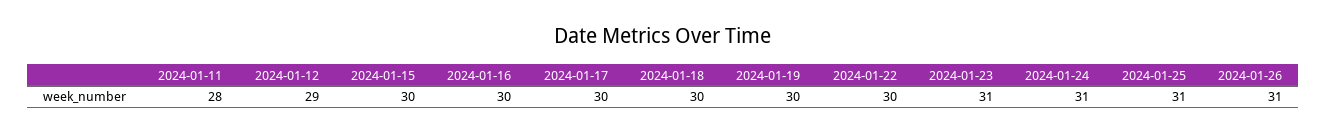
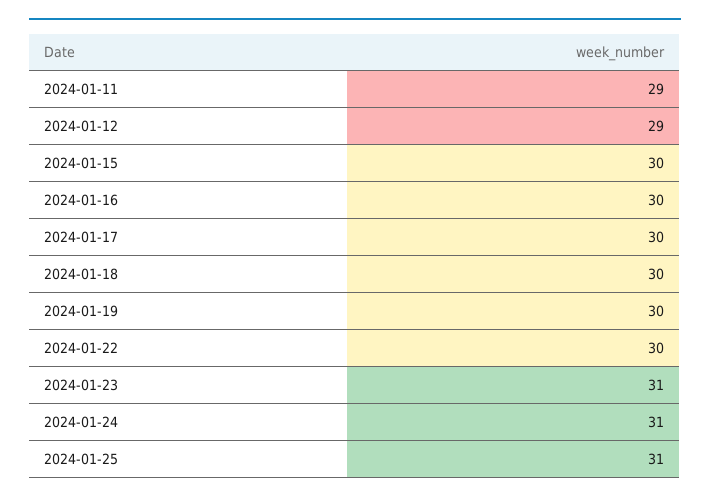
2024-01-11: 28 -> 29
2024-01-26: 31 -> none

